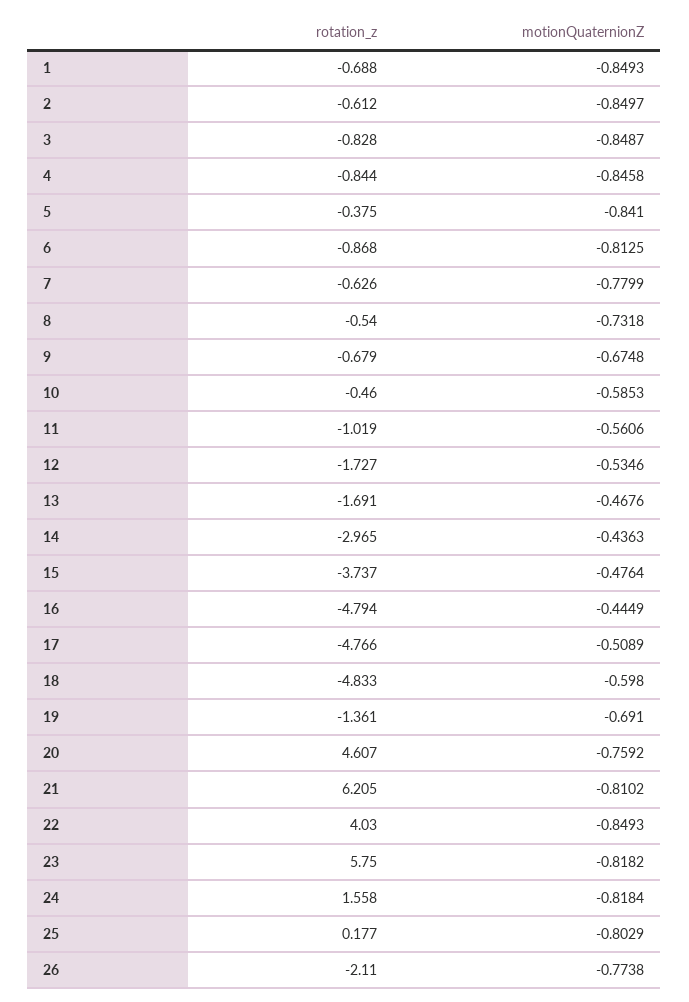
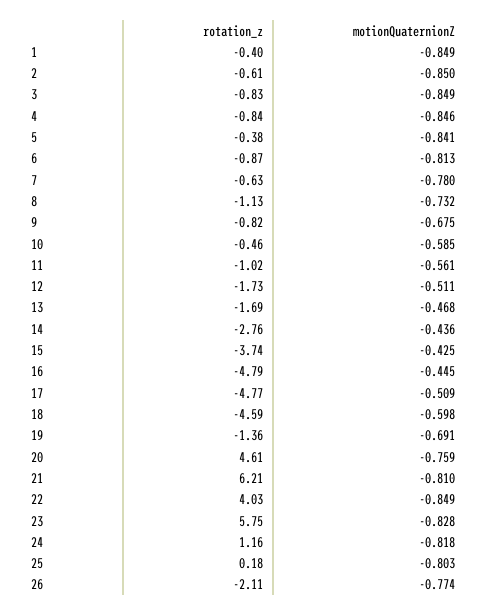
rotation_z, 1: -0.688 -> -0.4
rotation_z, 8: -0.54 -> -1.13
rotation_z, 9: -0.679 -> -0.82
motionQuaternionZ, 12: -0.5346 -> -0.511
rotation_z, 14: -2.965 -> -2.76
motionQuaternionZ, 15: -0.4764 -> -0.425
rotation_z, 18: -4.833 -> -4.59
motionQuaternionZ, 23: -0.8182 -> -0.828
rotation_z, 24: 1.558 -> 1.16

